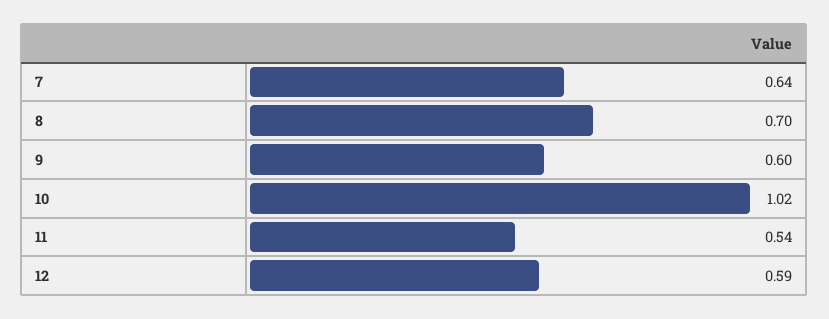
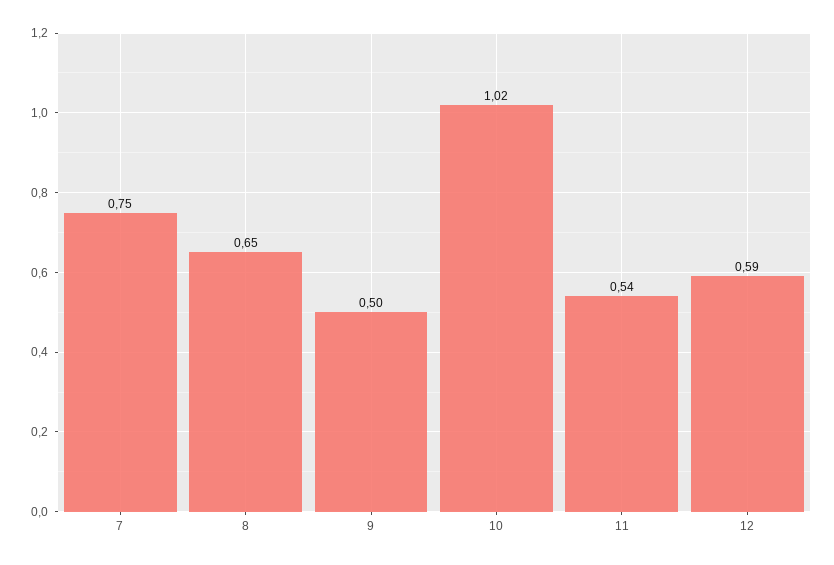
7: 0.64 -> 0.75
8: 0.7 -> 0.65
9: 0.6 -> 0.5

